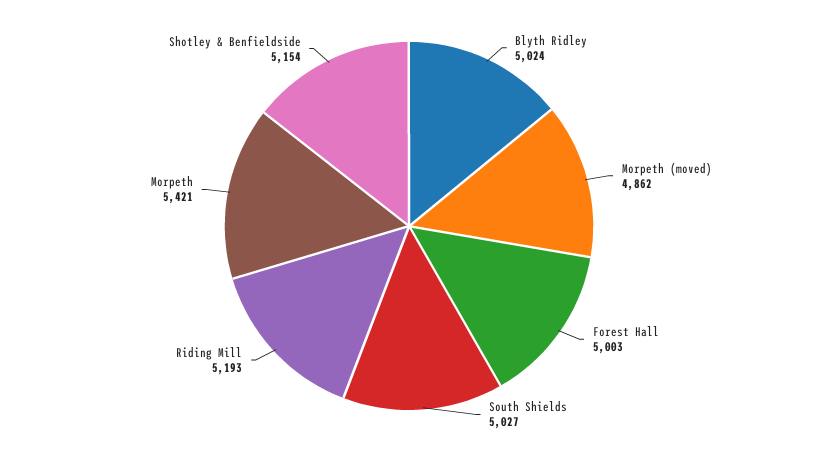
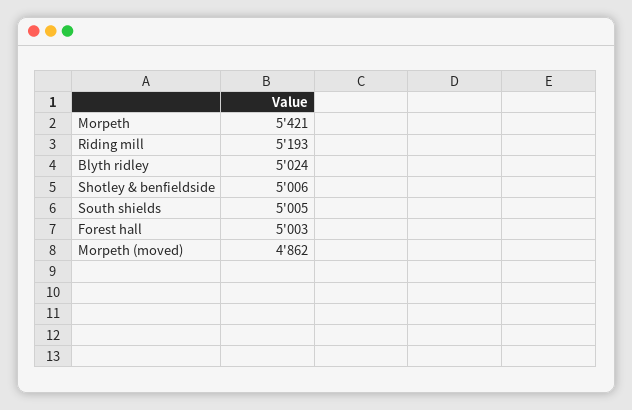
South Shields: 5027 -> 5005
Shotley & Benfieldside: 5154 -> 5006

